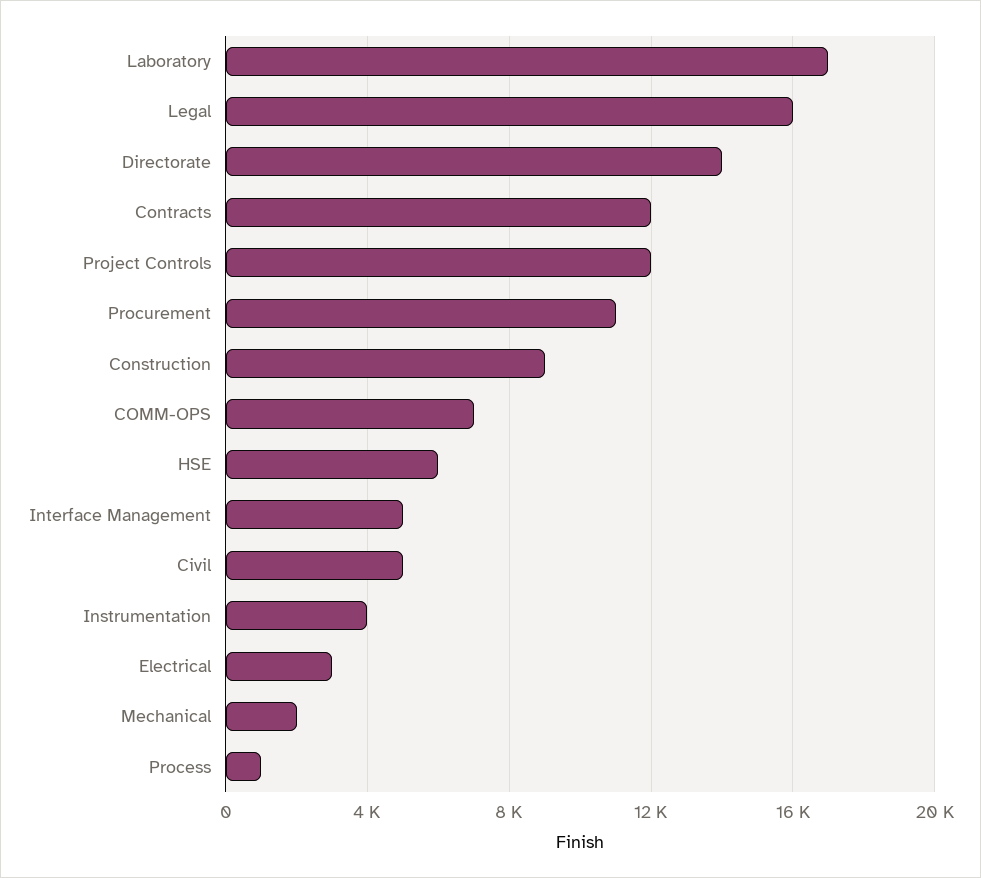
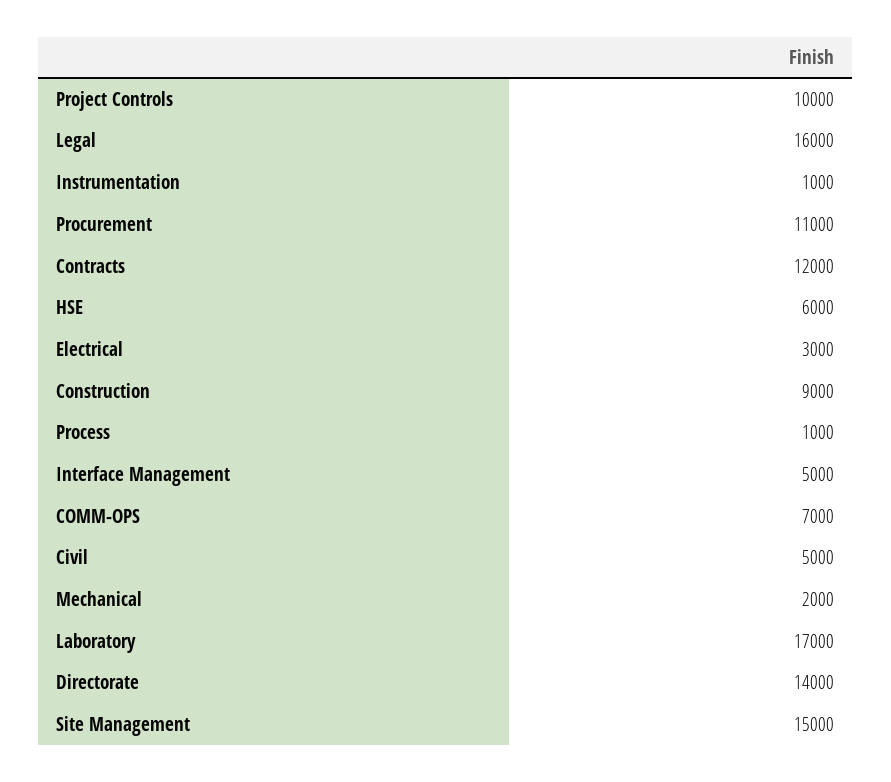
Project Controls: 12000 -> 10000
Instrumentation: 4000 -> 1000
Site Management: none -> 15000

